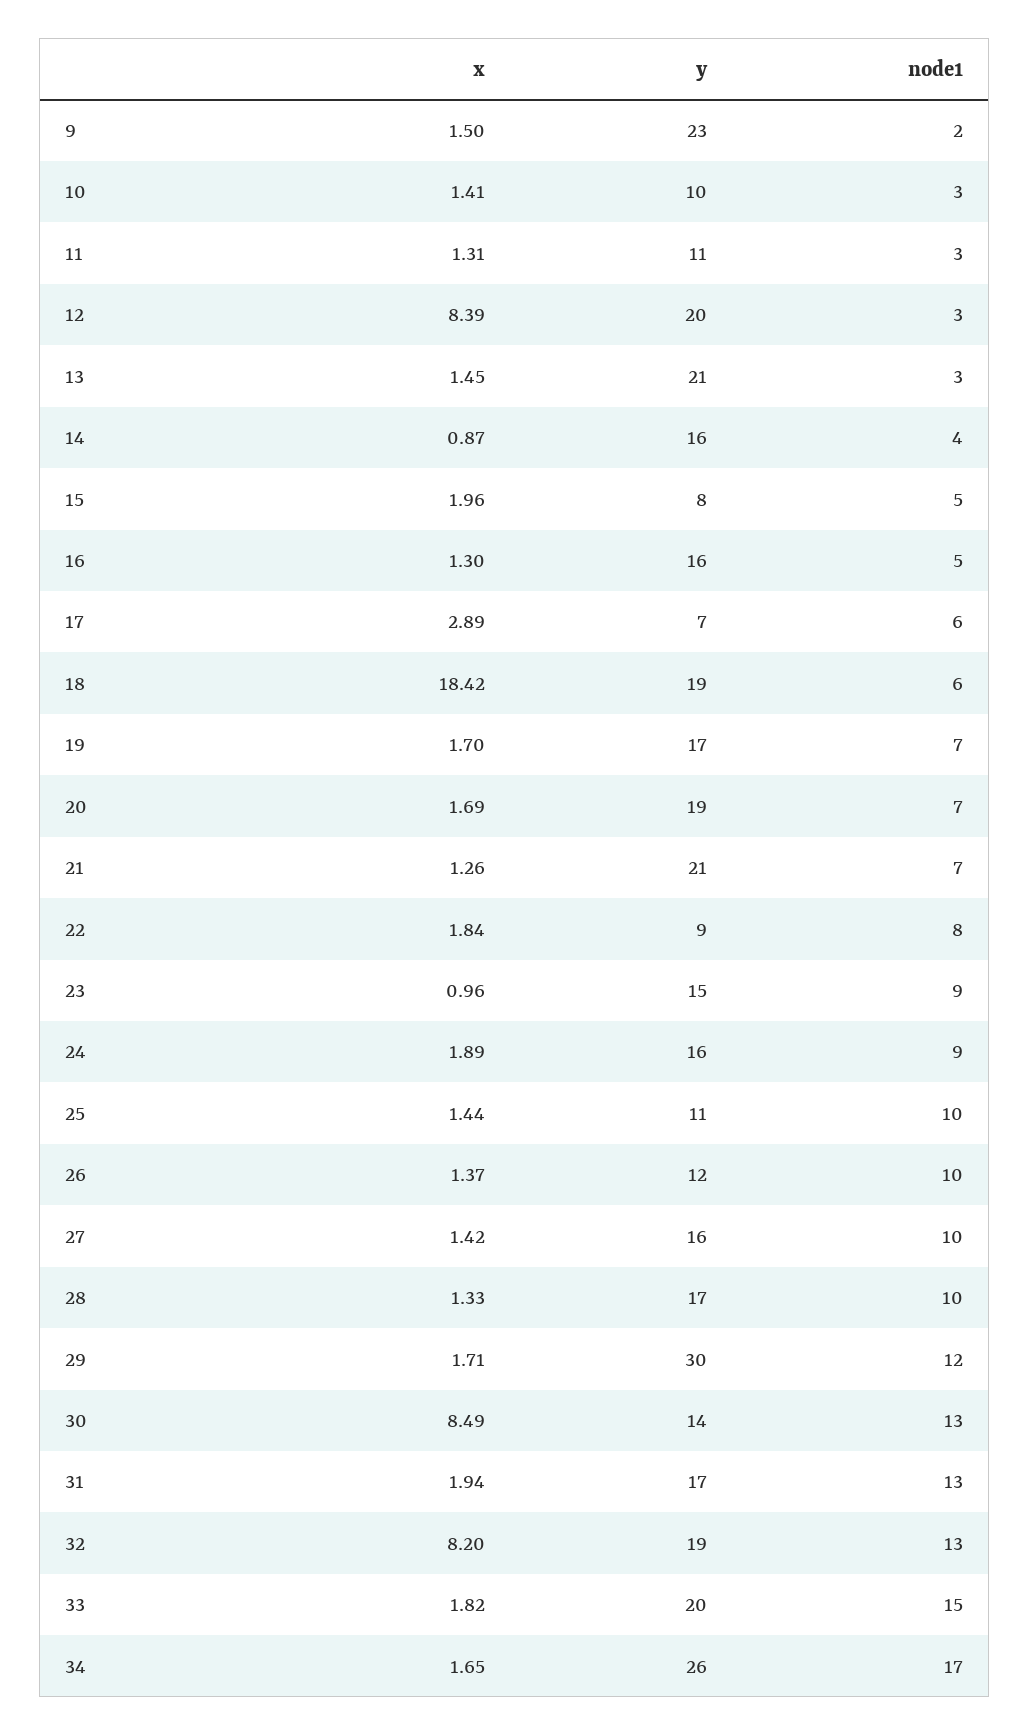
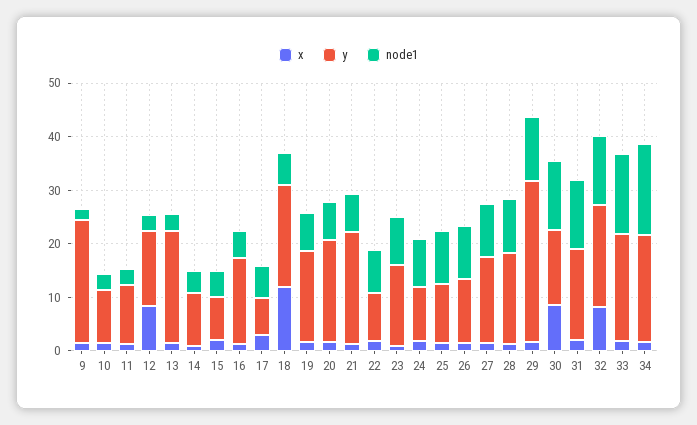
y, 12: 20 -> 14
y, 14: 16 -> 10
x, 18: 18.42 -> 12
y, 24: 16 -> 10
y, 34: 26 -> 20

